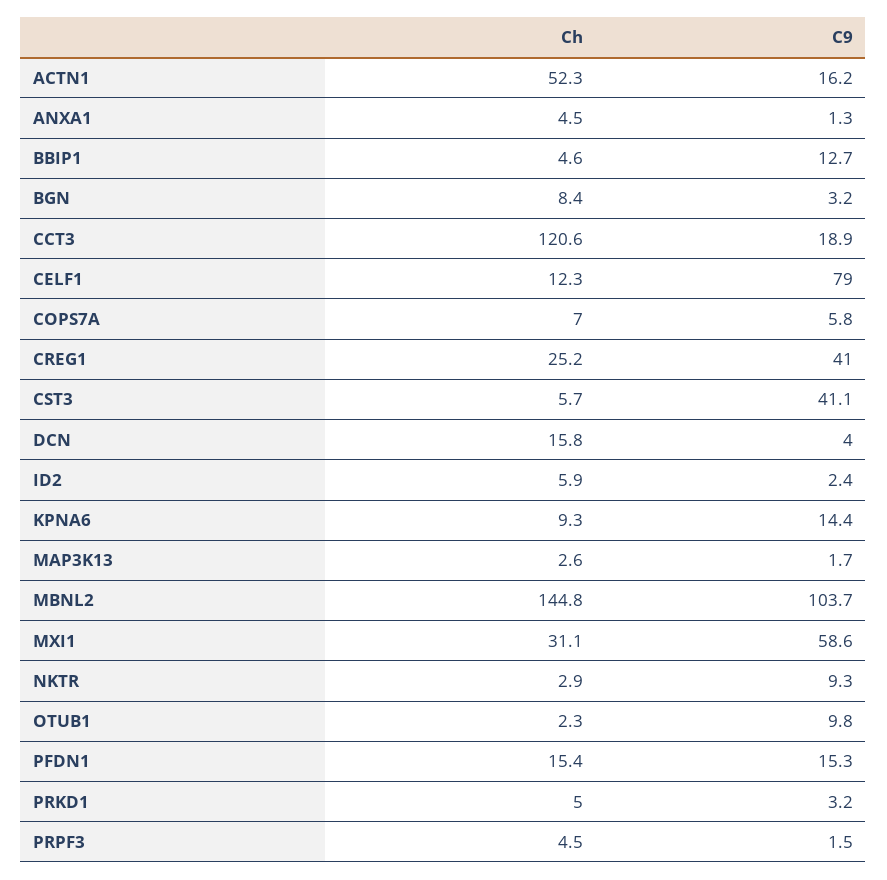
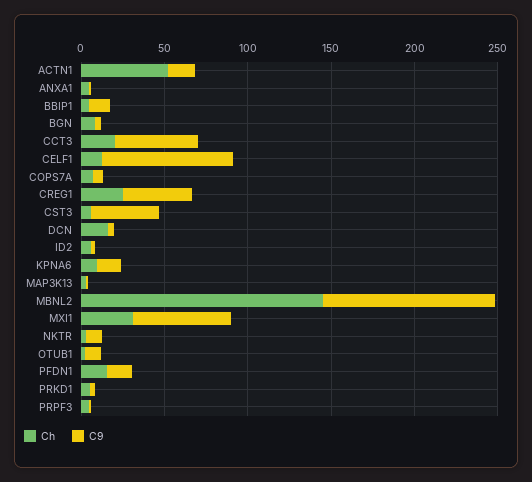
Ch, CCT3: 120.6 -> 20
C9, CCT3: 18.9 -> 50

